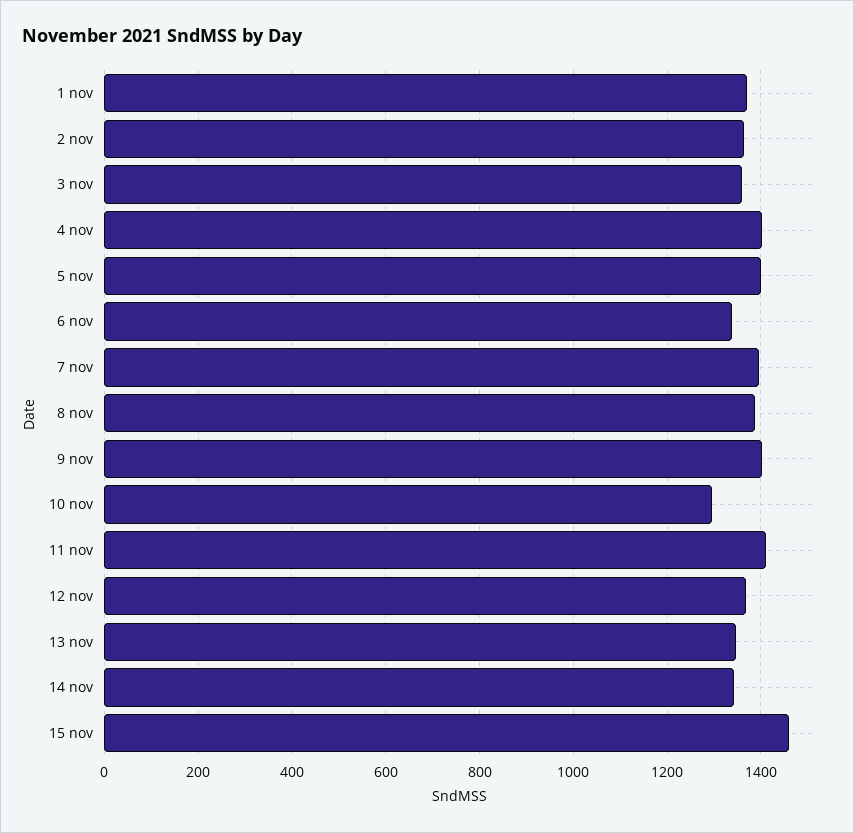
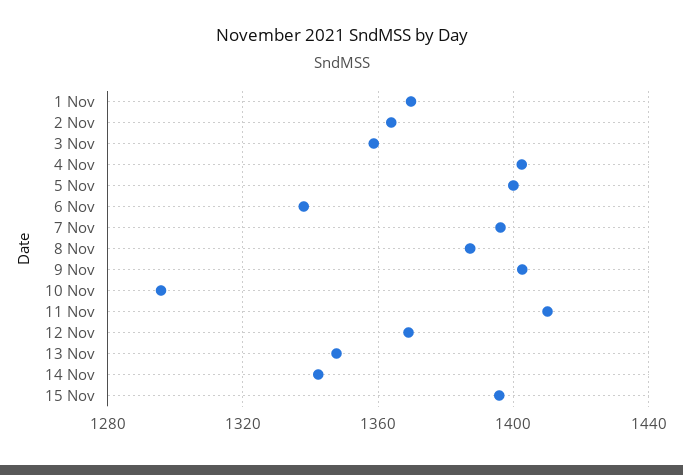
15 nov: 1460 -> 1395

